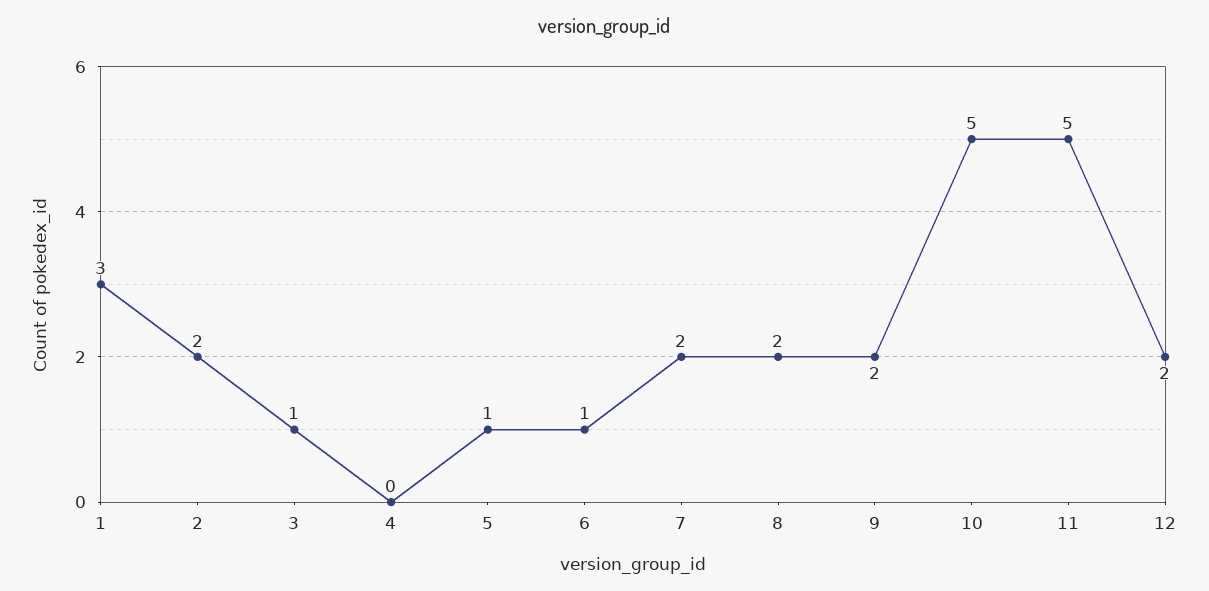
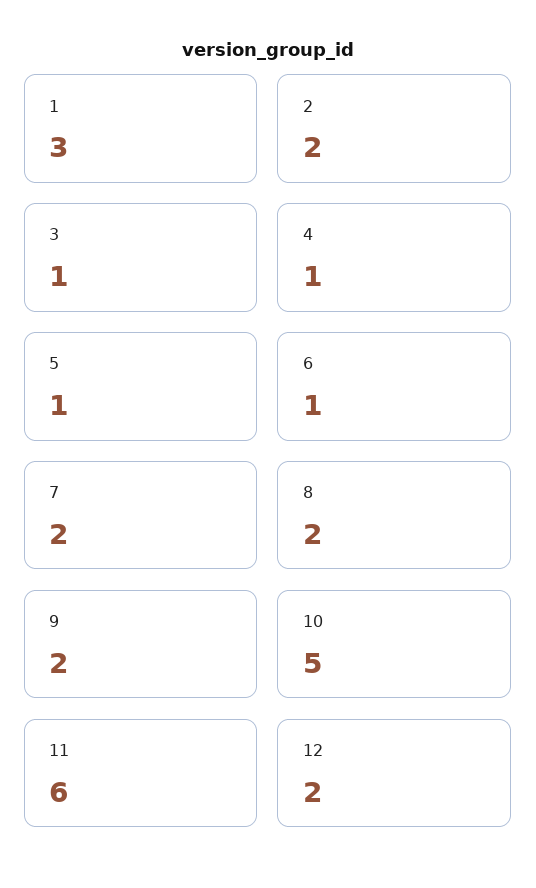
4: 0 -> 1
11: 5 -> 6

